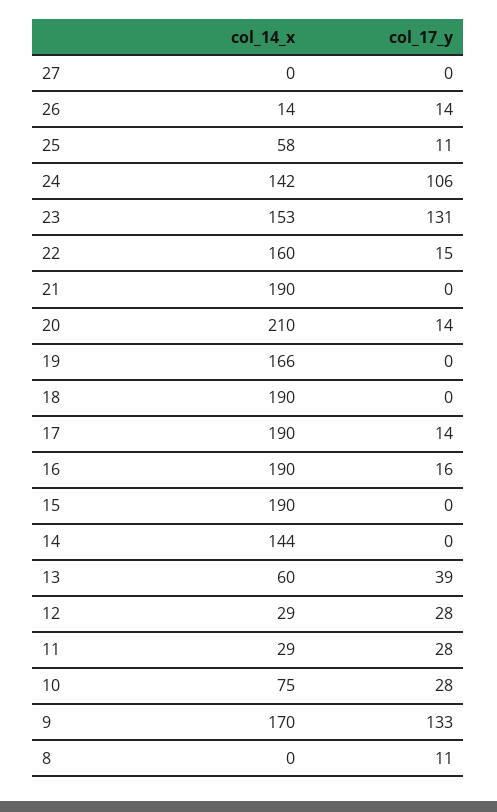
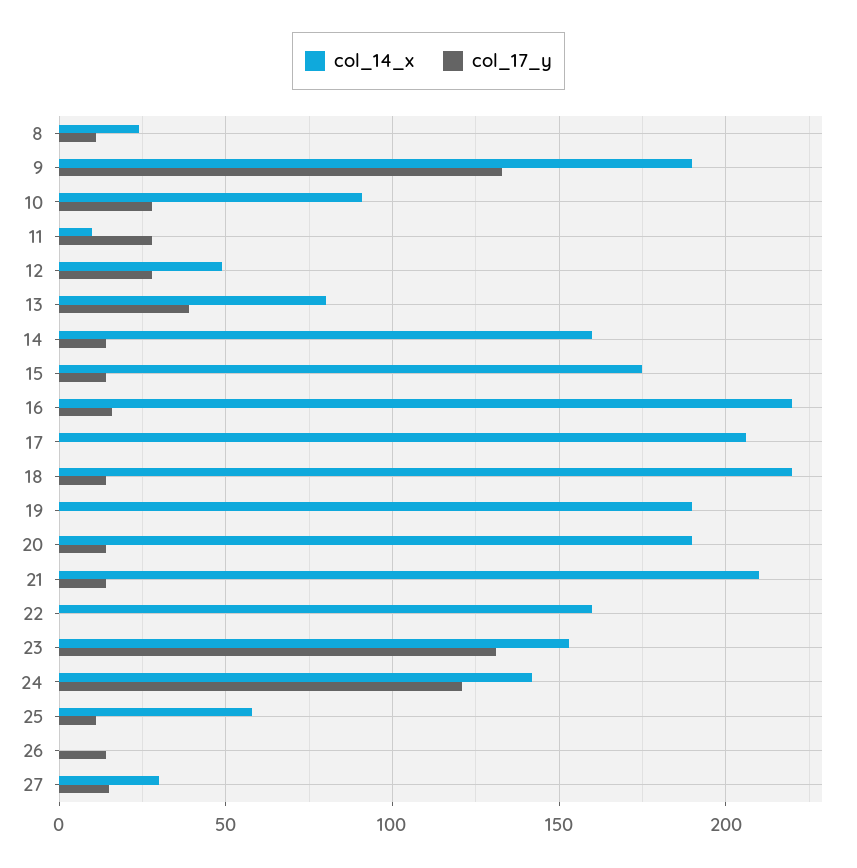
col_14_x, 27: 0 -> 30
col_17_y, 27: 0 -> 15
col_14_x, 26: 14 -> 0
col_17_y, 24: 106 -> 120
col_17_y, 22: 15 -> 0
col_14_x, 21: 190 -> 210
col_17_y, 21: 0 -> 15
col_14_x, 20: 210 -> 190
col_14_x, 19: 166 -> 190
col_14_x, 18: 190 -> 220
col_17_y, 18: 0 -> 15
col_14_x, 17: 190 -> 205
col_17_y, 17: 14 -> 0
col_14_x, 16: 190 -> 220
col_14_x, 15: 190 -> 175
col_17_y, 15: 0 -> 15
col_14_x, 14: 144 -> 160
col_17_y, 14: 0 -> 15
col_14_x, 13: 60 -> 80
col_14_x, 12: 29 -> 50
col_14_x, 11: 29 -> 10
col_14_x, 10: 75 -> 90
col_14_x, 9: 170 -> 190
col_14_x, 8: 0 -> 25

